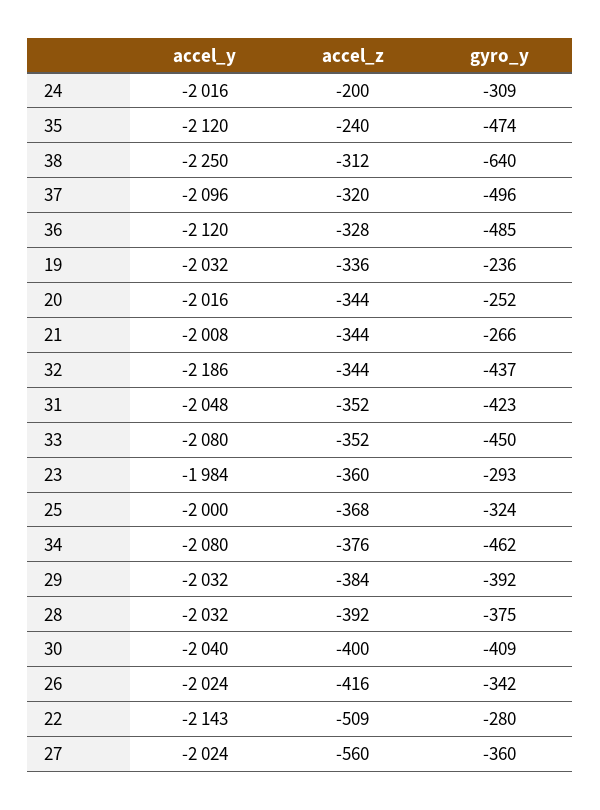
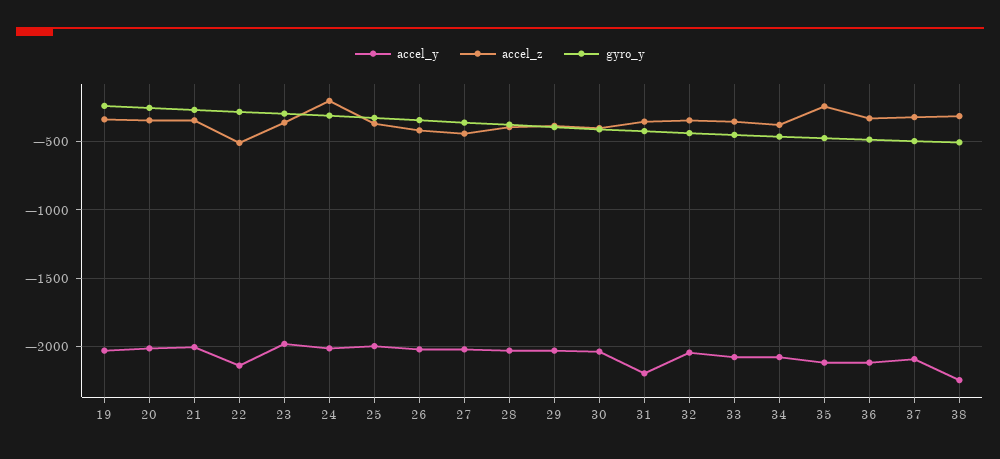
gyro_y, 38: -640 -> -500
accel_y, 32: -2186 -> -2050
accel_y, 31: -2048 -> -2200
accel_z, 27: -560 -> -450

